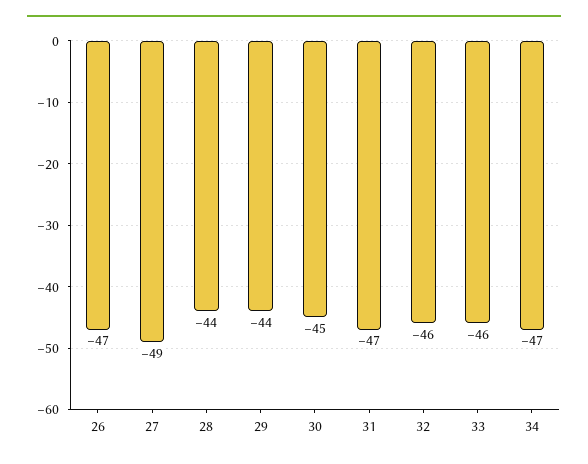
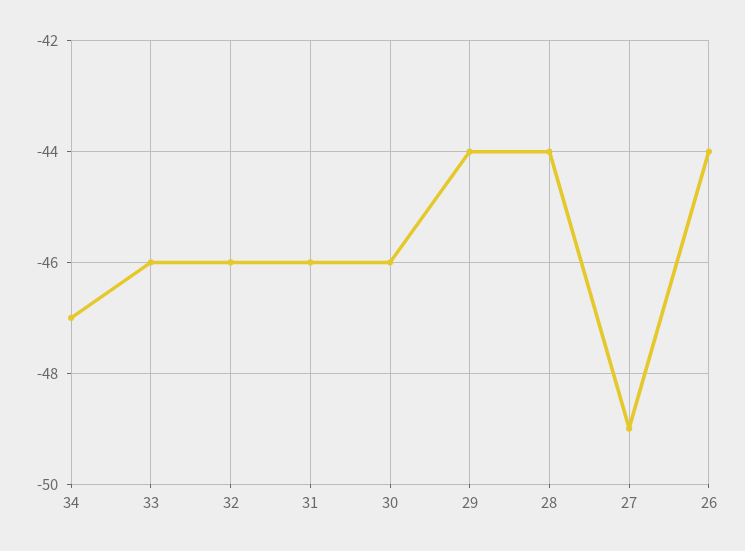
26: -47 -> -44
30: -45 -> -46
31: -47 -> -46

